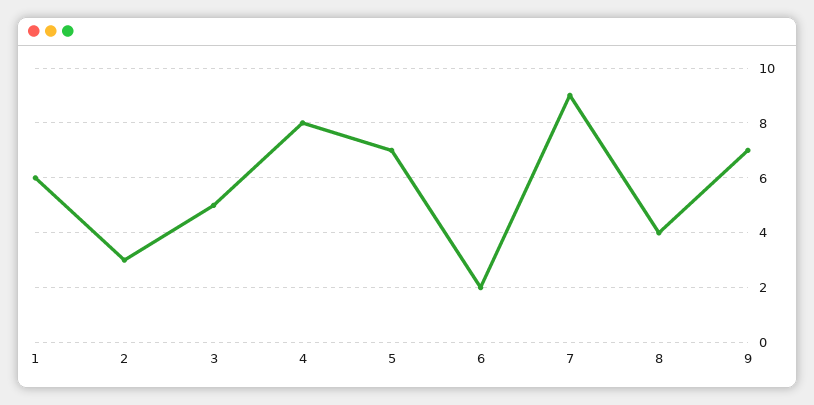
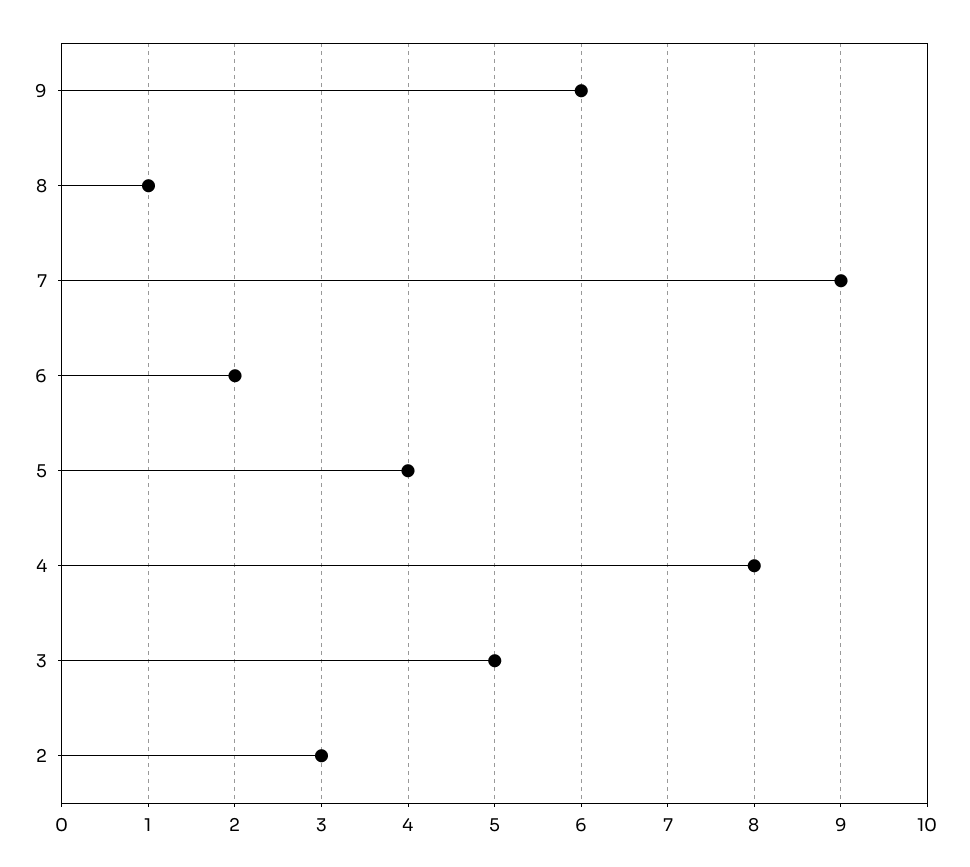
1: 6 -> none
5: 7 -> 4
8: 4 -> 1
9: 7 -> 6

